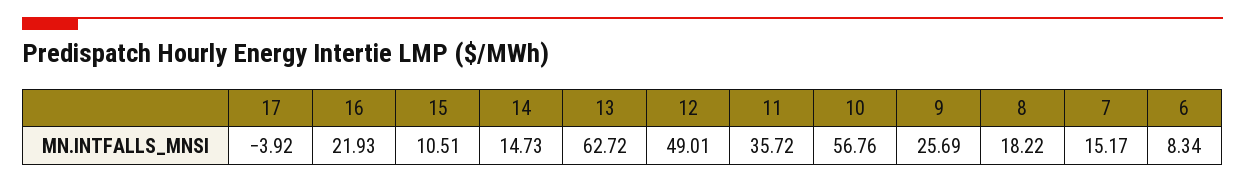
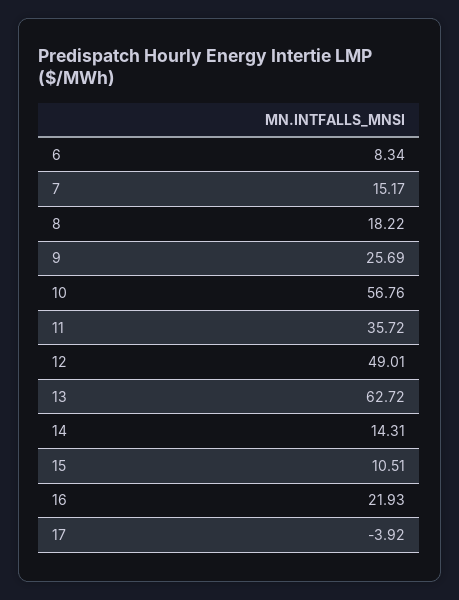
14: 14.73 -> 14.31

